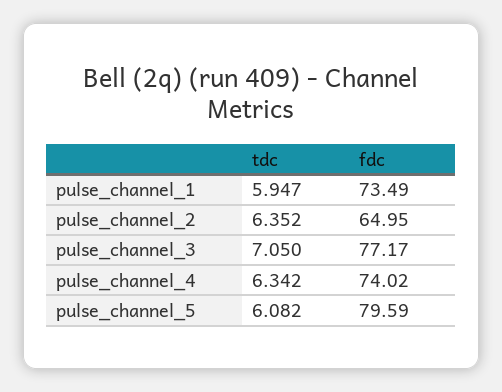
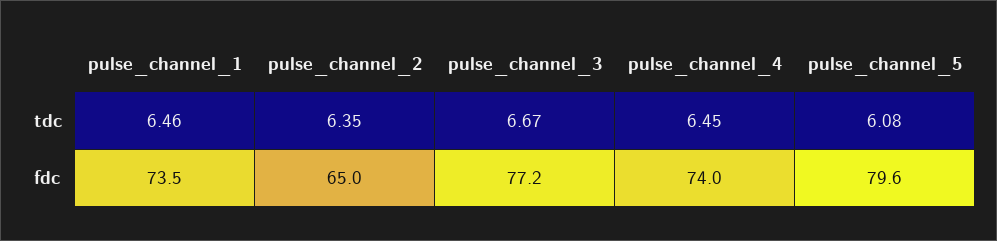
tdc, pulse_channel_1: 5.947 -> 6.46
tdc, pulse_channel_3: 7.05 -> 6.67
tdc, pulse_channel_4: 6.342 -> 6.45

